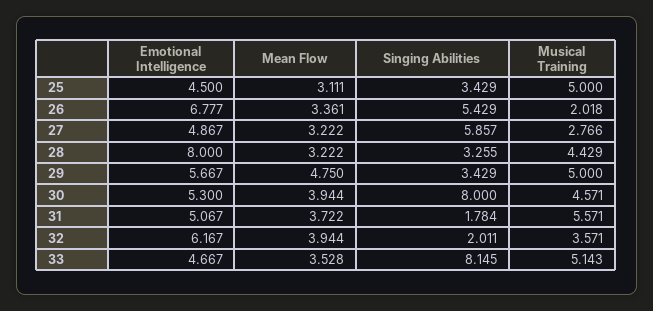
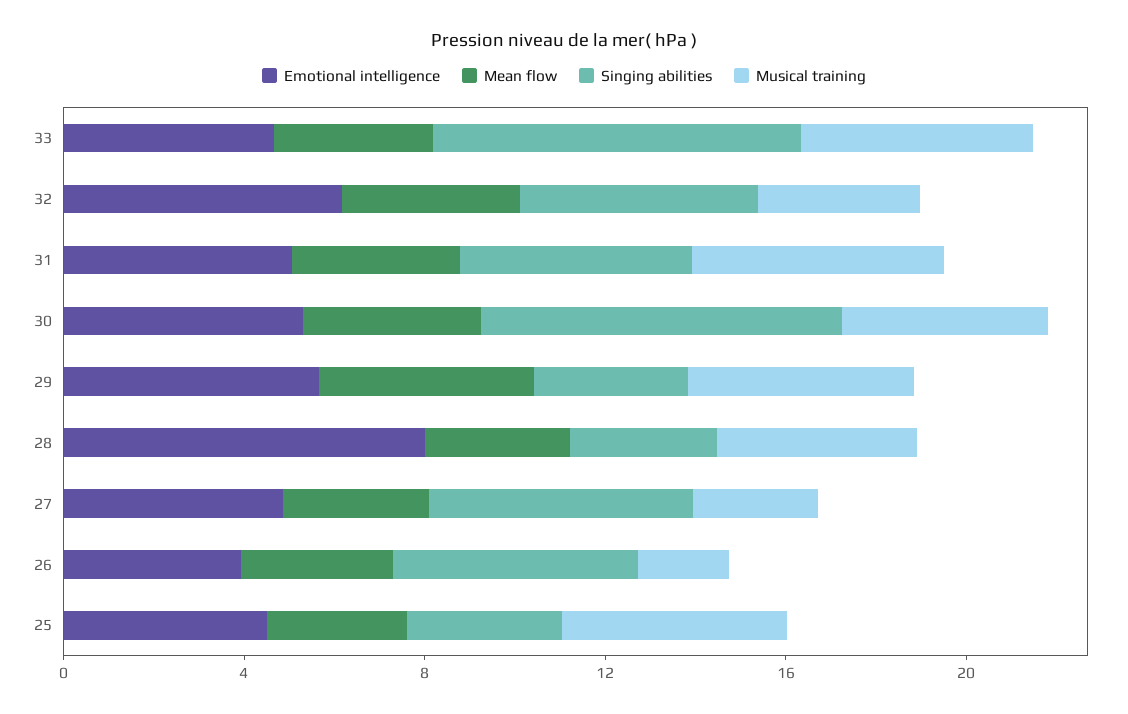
Emotional Intelligence, 26: 6.777 -> 4
Singing Abilities, 31: 1.784 -> 5
Singing Abilities, 32: 2.011 -> 5

